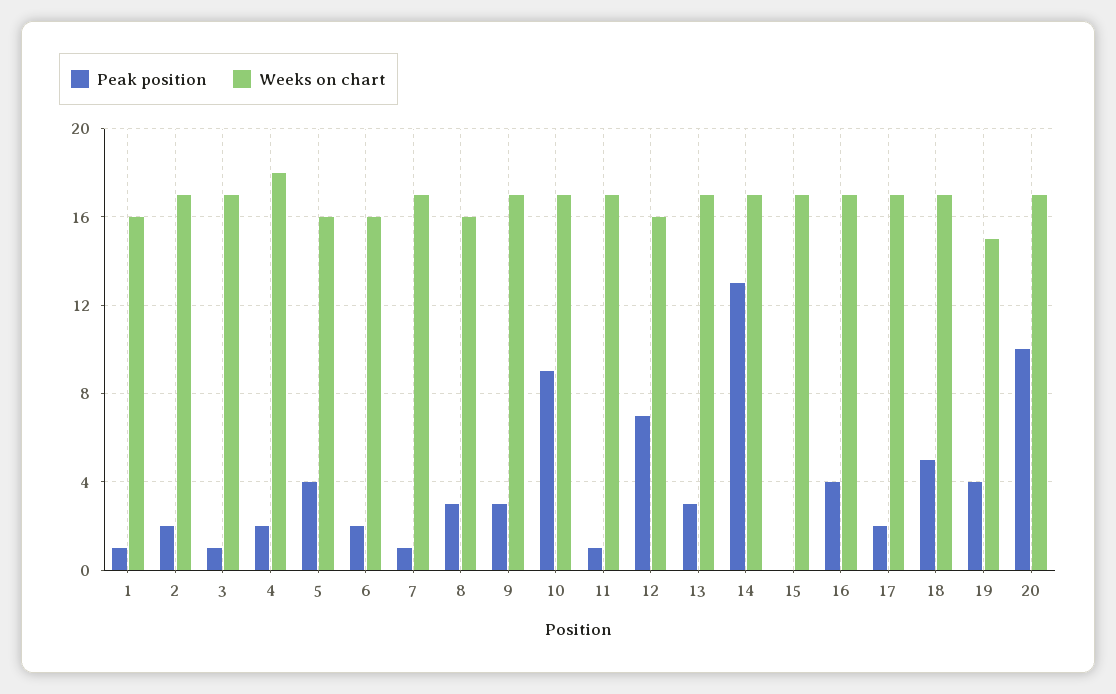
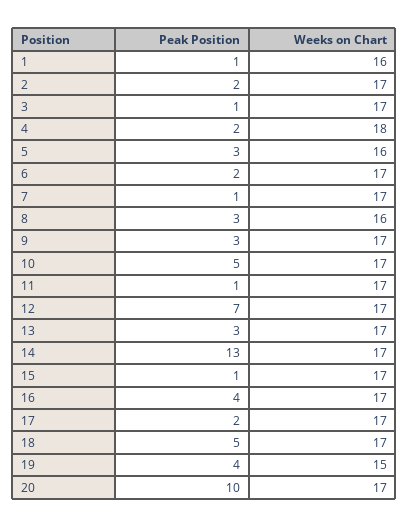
Peak position, 5: 4 -> 3
Weeks on chart, 6: 16 -> 17
Peak position, 10: 9 -> 5
Weeks on chart, 12: 16 -> 17
Peak position, 15: 0 -> 1

